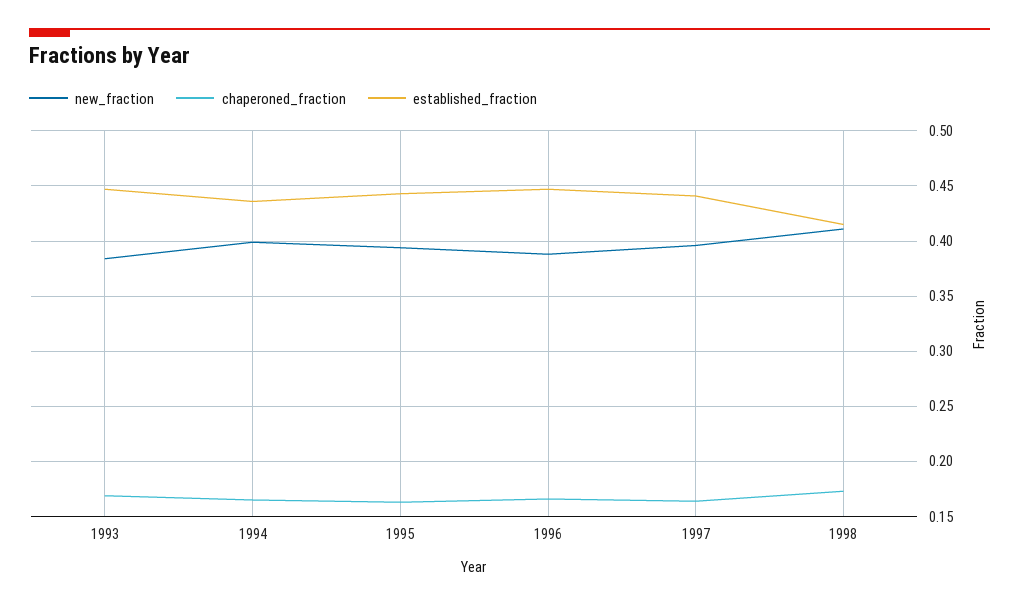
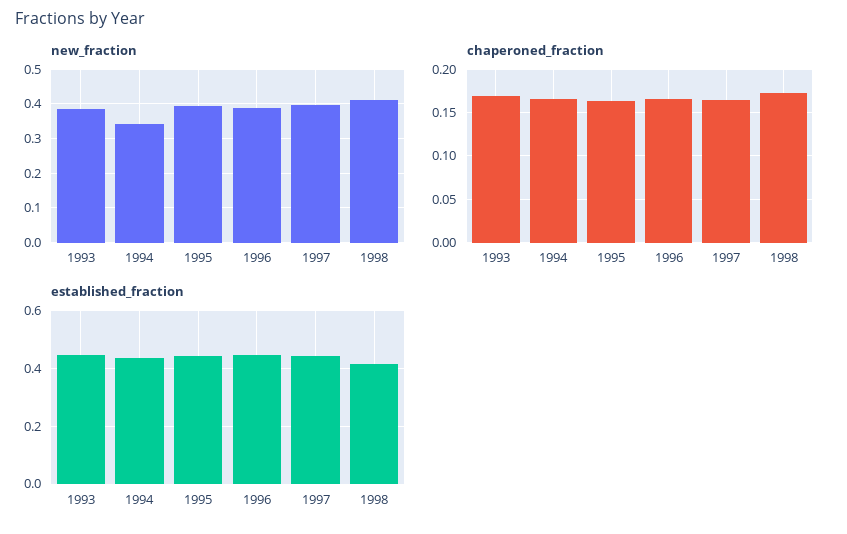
new_fraction, 1994: 0.4 -> 0.34

